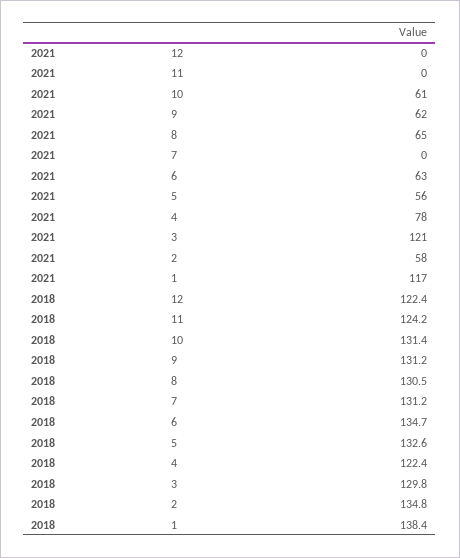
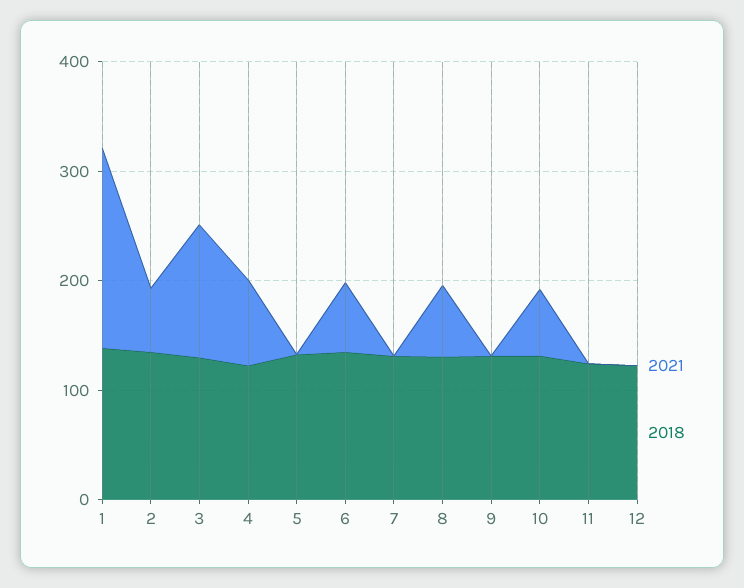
2021, 9: 62 -> 0
2021, 5: 56 -> 0
2021, 1: 117 -> 180

